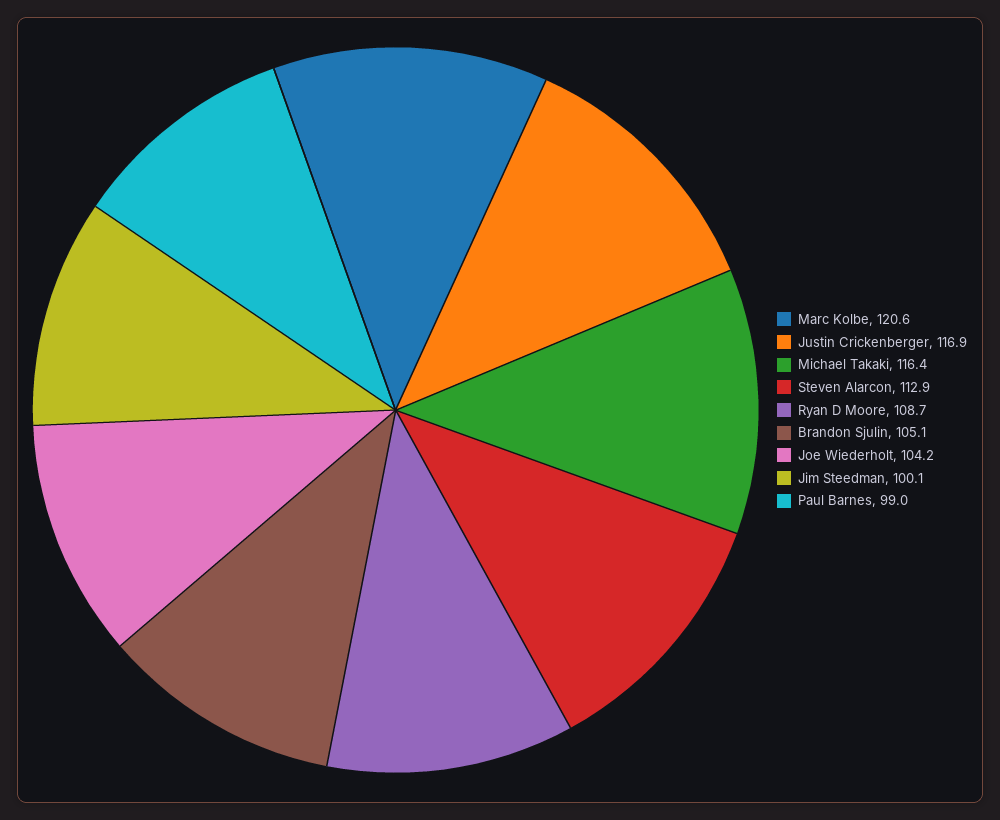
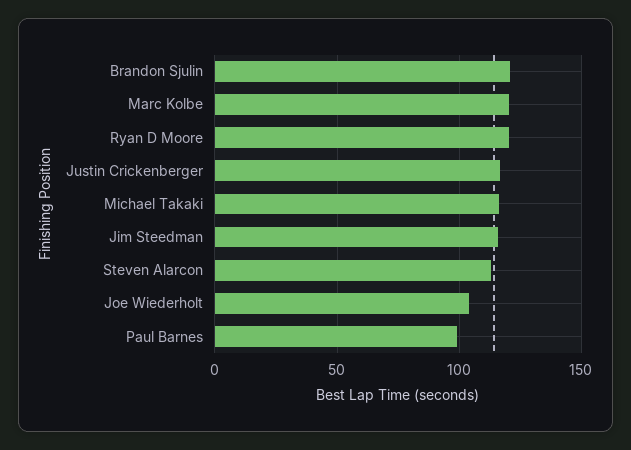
Ryan D Moore: 108.7 -> 120
Brandon Sjulin: 105.1 -> 120
Jim Steedman: 100.1 -> 115

